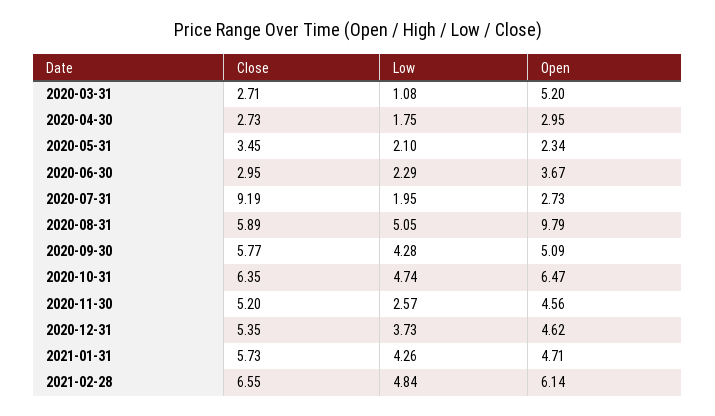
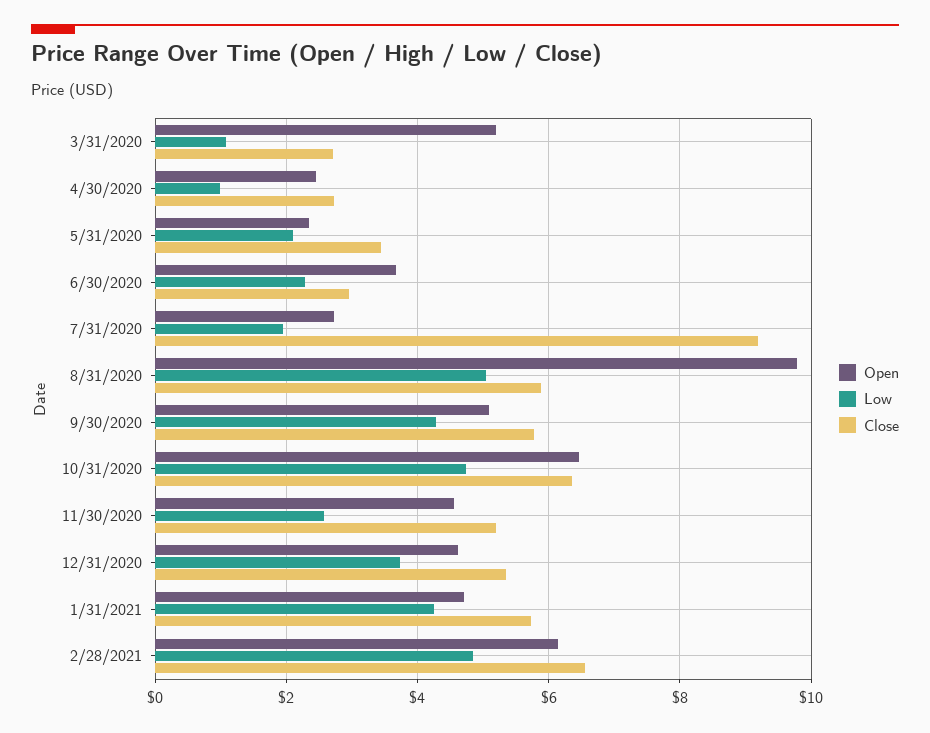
Low, 2020-04-30: 1.75 -> 1
Open, 2020-04-30: 2.95 -> 2.4

